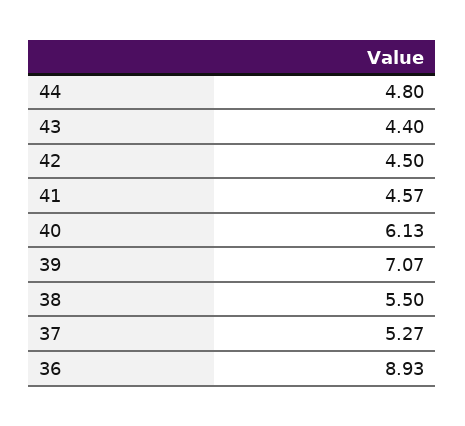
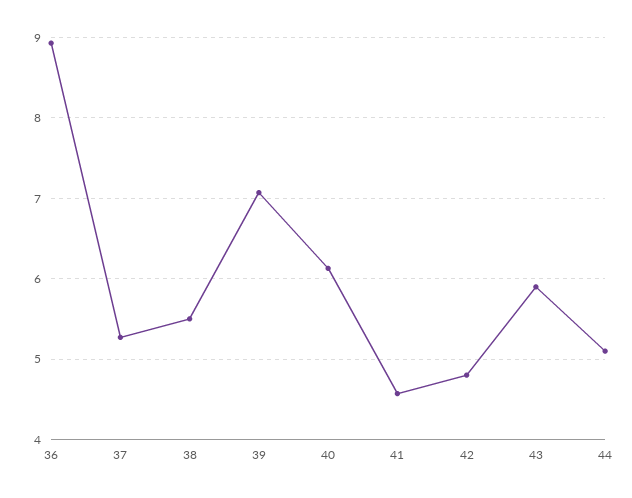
44: 4.8 -> 5.1
43: 4.4 -> 5.9
42: 4.5 -> 4.8

